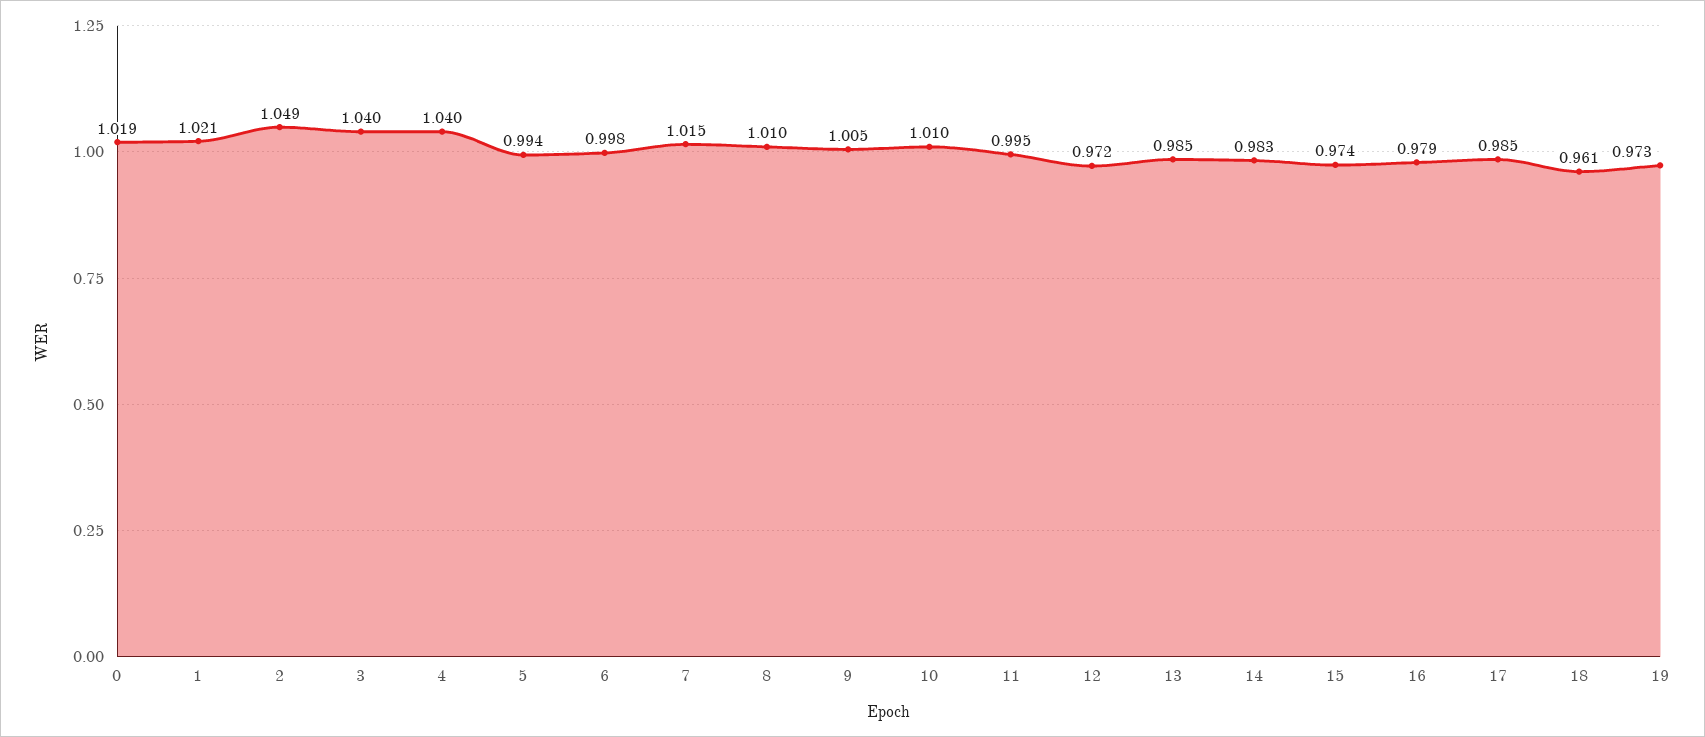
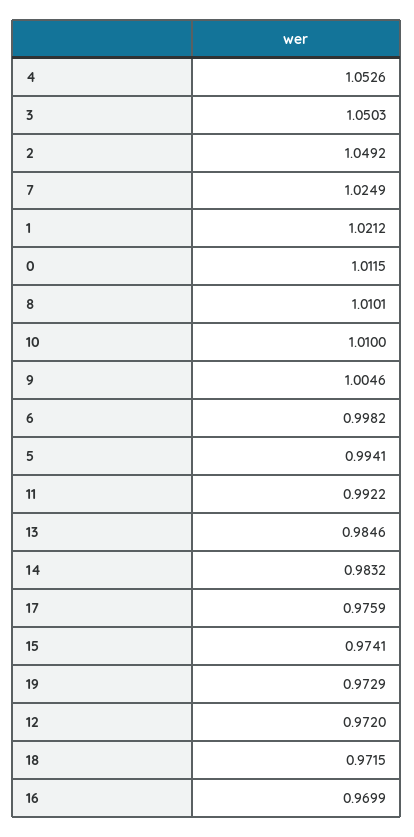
0: 1.019 -> 1.0115
3: 1.04 -> 1.0503
4: 1.04 -> 1.0526
7: 1.015 -> 1.0249
11: 0.995 -> 0.9922
16: 0.979 -> 0.9699
17: 0.985 -> 0.9759
18: 0.961 -> 0.9715

